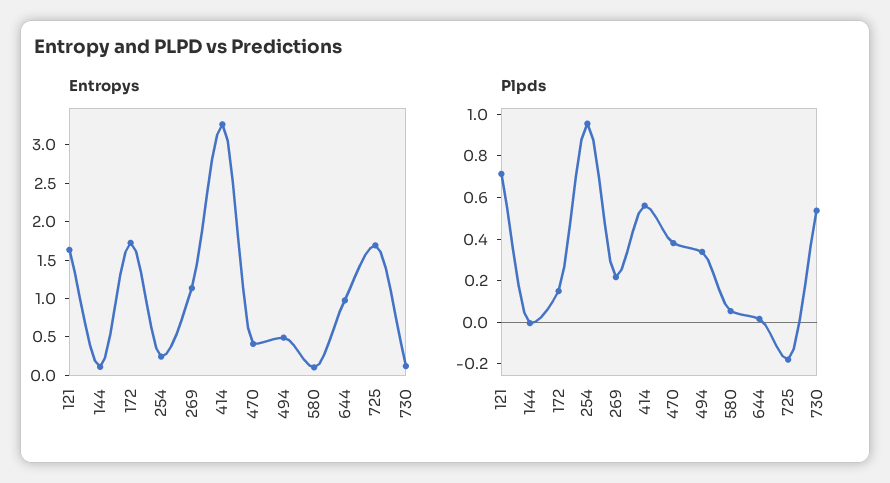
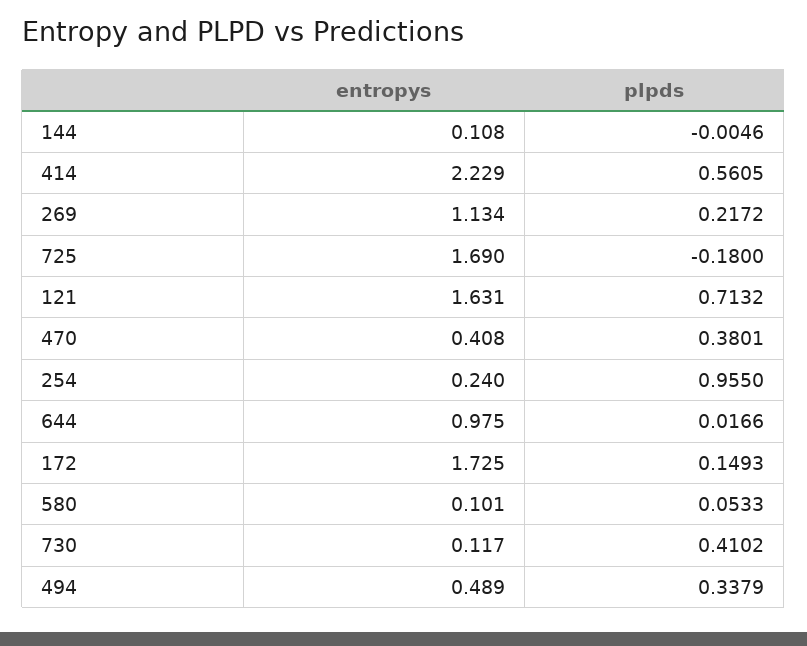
Entropys, 414: 3.25 -> 2.229
Plpds, 730: 0.55 -> 0.4102

